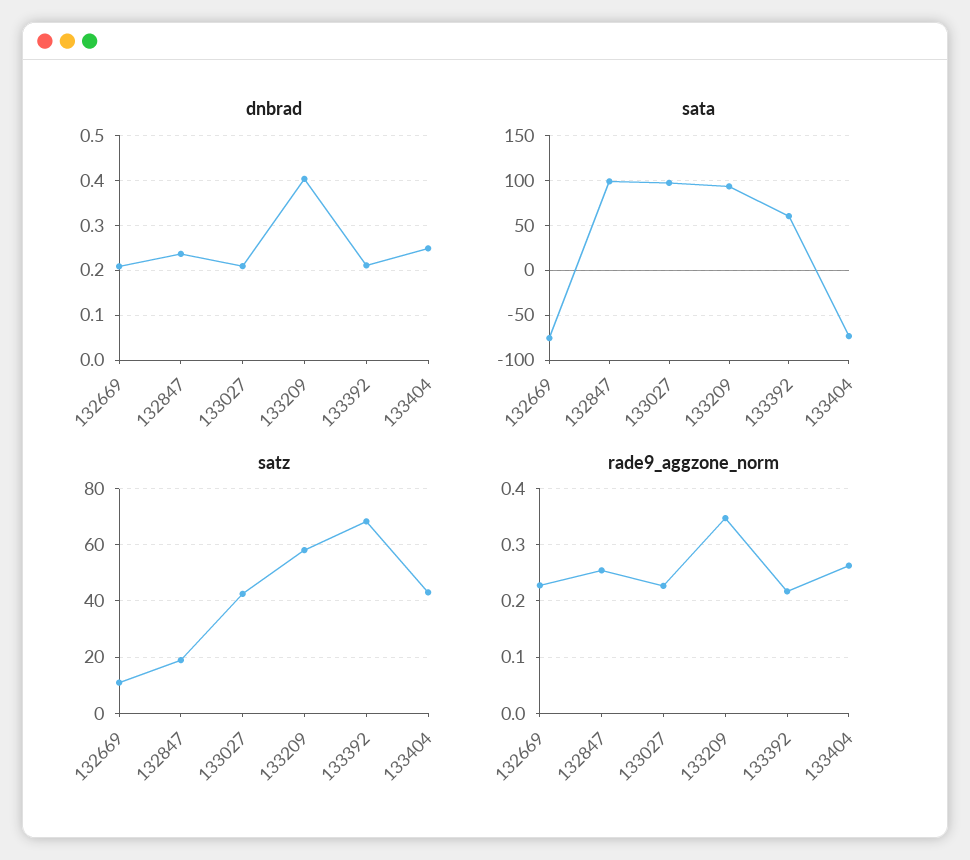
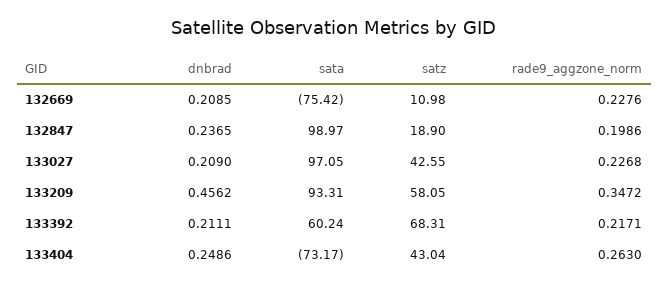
dnbrad, 133209: 0.4 -> 0.4562
rade9_aggzone_norm, 132847: 0.26 -> 0.1986

